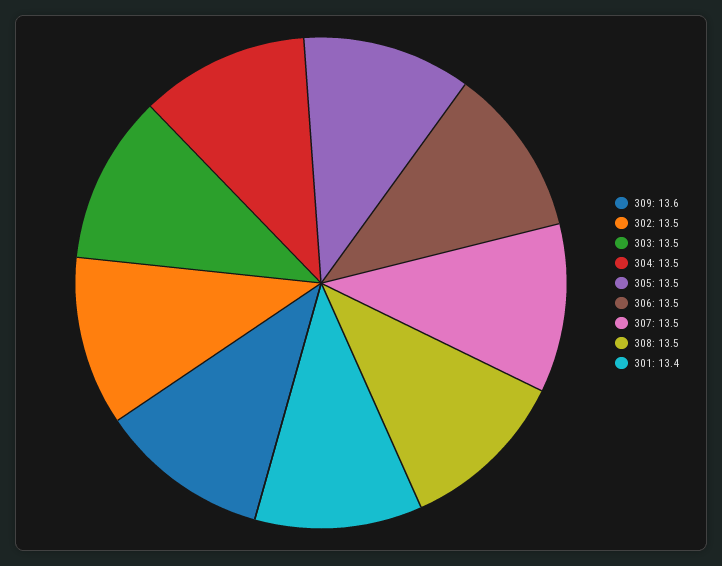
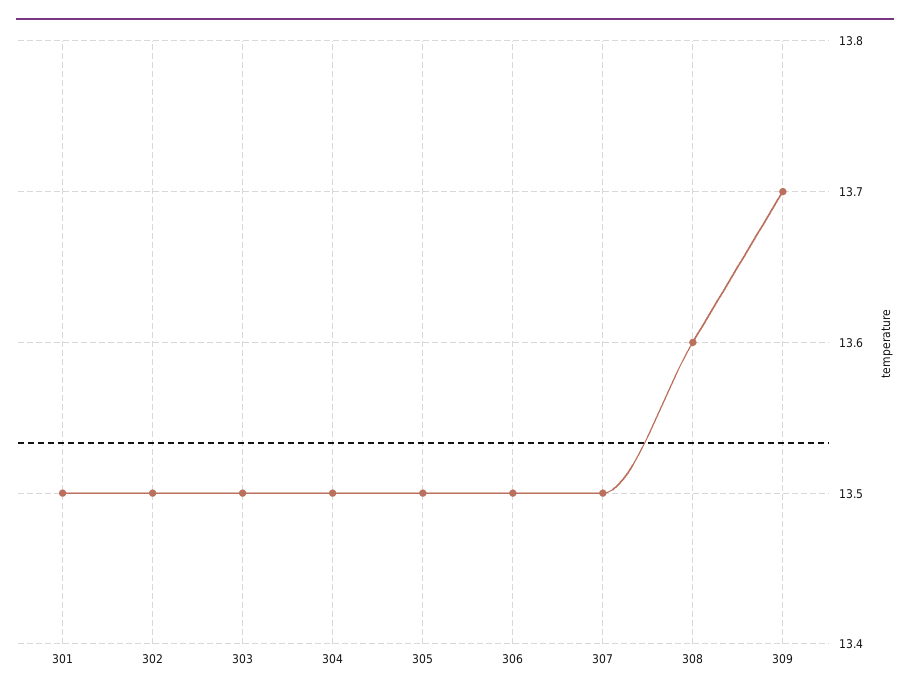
309: 13.6 -> 13.7
308: 13.5 -> 13.6
301: 13.4 -> 13.5

